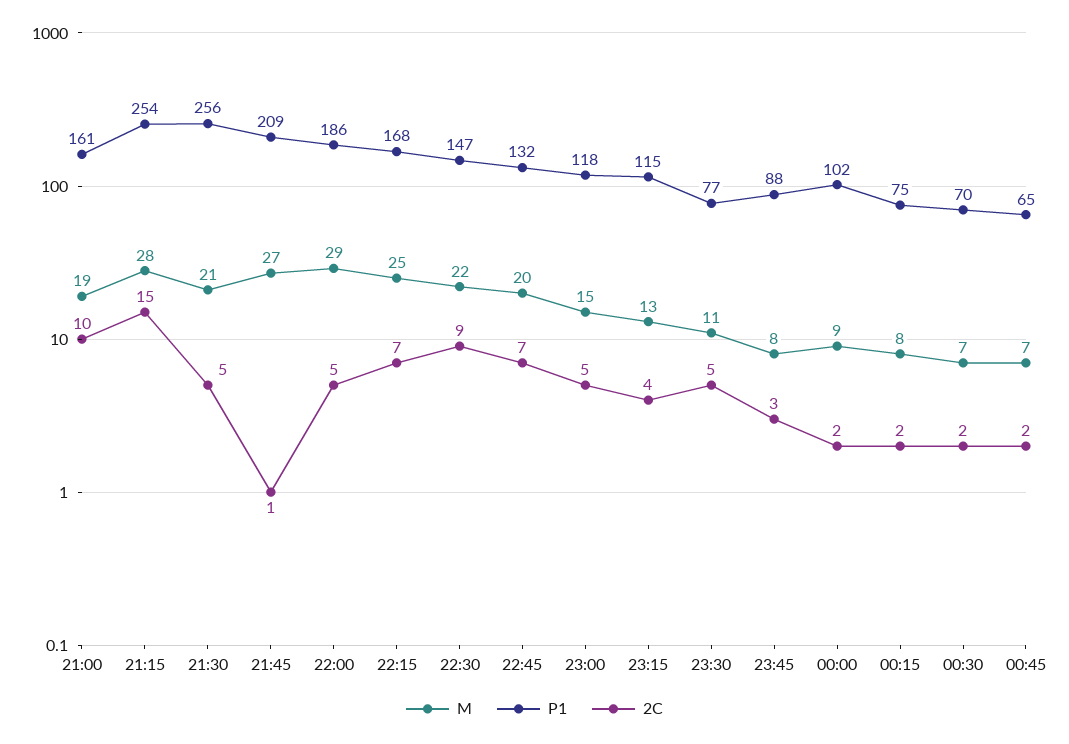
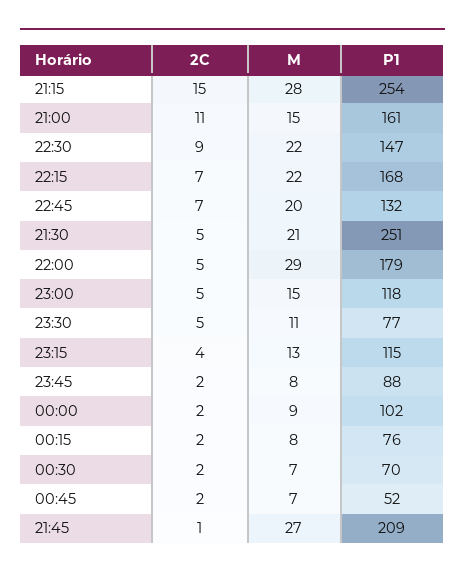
M, 21:00: 19 -> 15
2C, 21:00: 10 -> 11
P1, 21:30: 256 -> 251
P1, 22:00: 186 -> 179
M, 22:15: 25 -> 22
2C, 23:45: 3 -> 2
P1, 00:15: 75 -> 76
P1, 00:45: 65 -> 52

